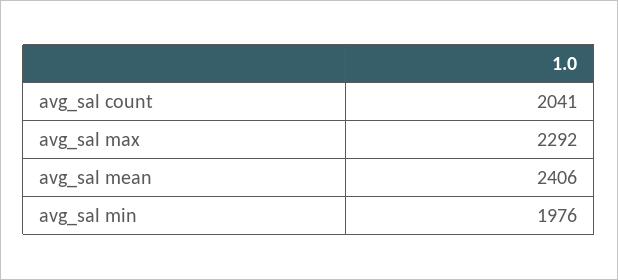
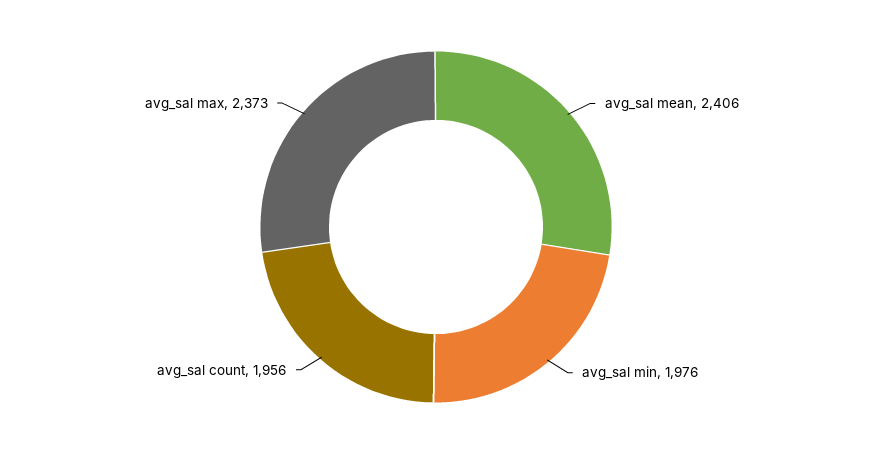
avg_sal count: 2041 -> 1956
avg_sal max: 2292 -> 2373

